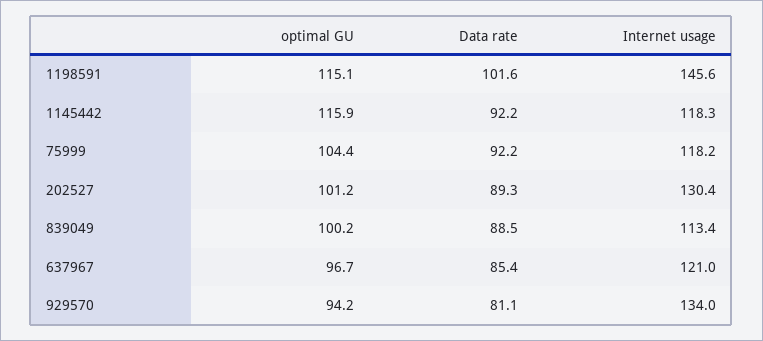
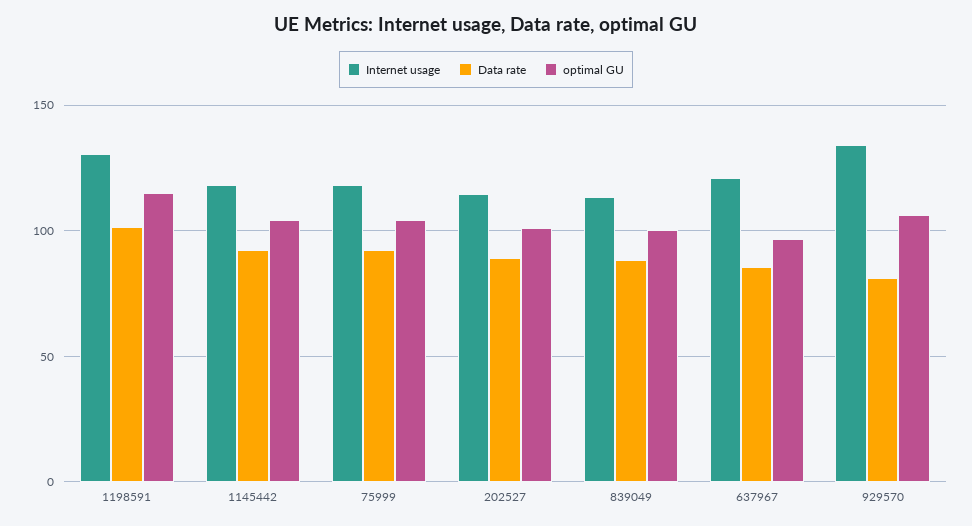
Internet usage, 1198591: 145.6 -> 130
optimal GU, 1145442: 115.9 -> 105
Internet usage, 202527: 130.4 -> 115
optimal GU, 929570: 94.2 -> 105

